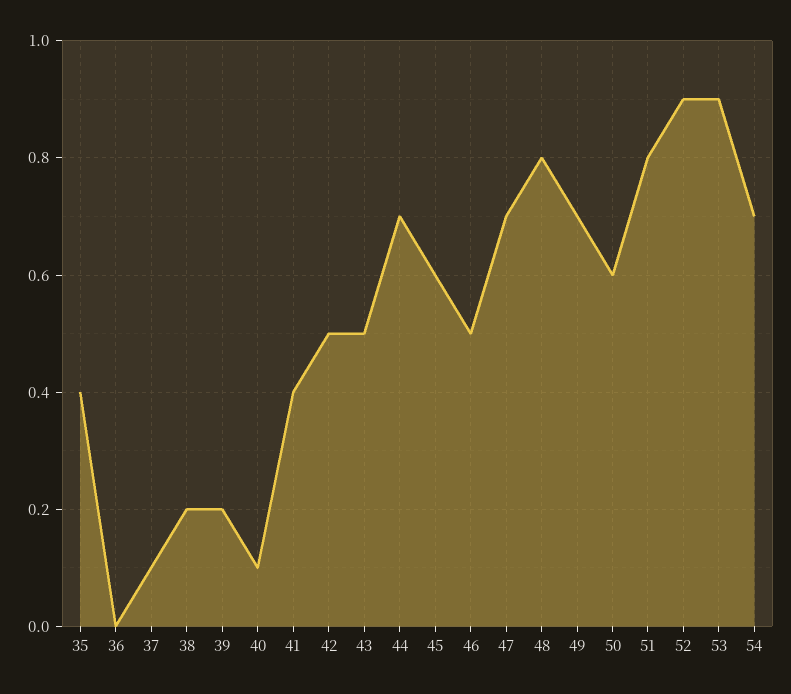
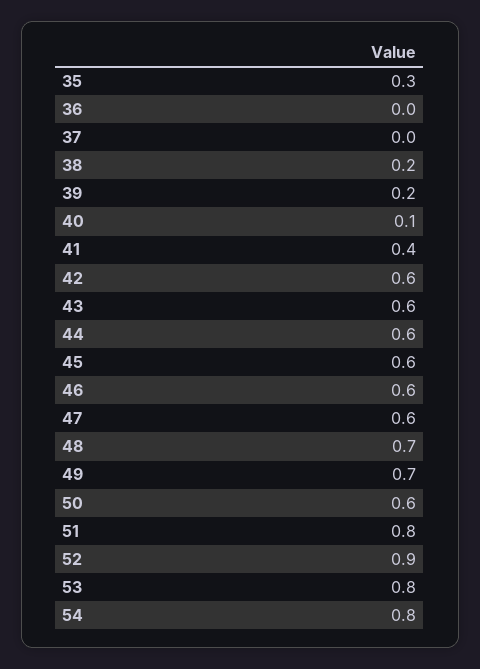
35: 0.4 -> 0.3
37: 0.1 -> 0
42: 0.5 -> 0.6
43: 0.5 -> 0.6
44: 0.7 -> 0.6
46: 0.5 -> 0.6
47: 0.7 -> 0.6
48: 0.8 -> 0.7
53: 0.9 -> 0.8
54: 0.7 -> 0.8

